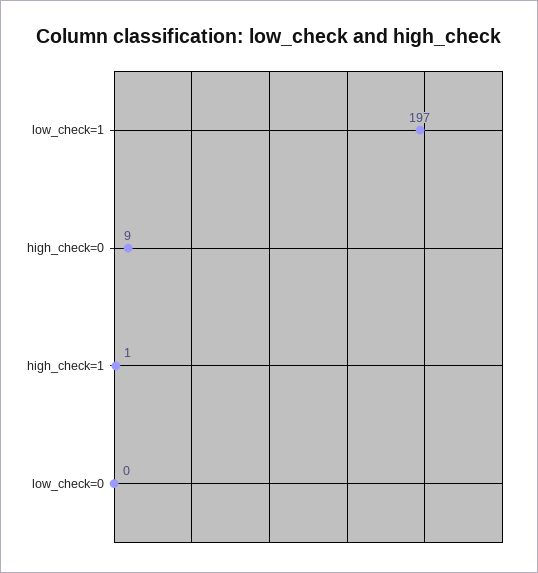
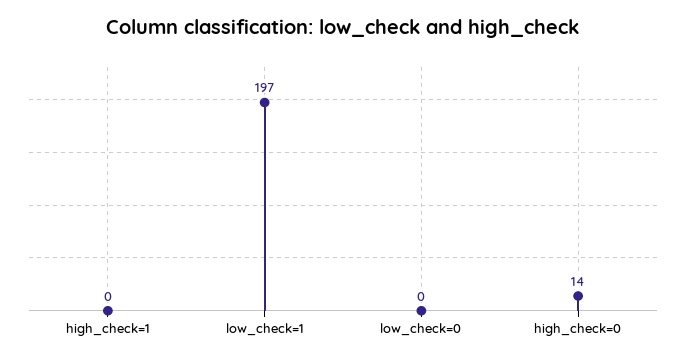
high_check=0: 9 -> 14
high_check=1: 1 -> 0

